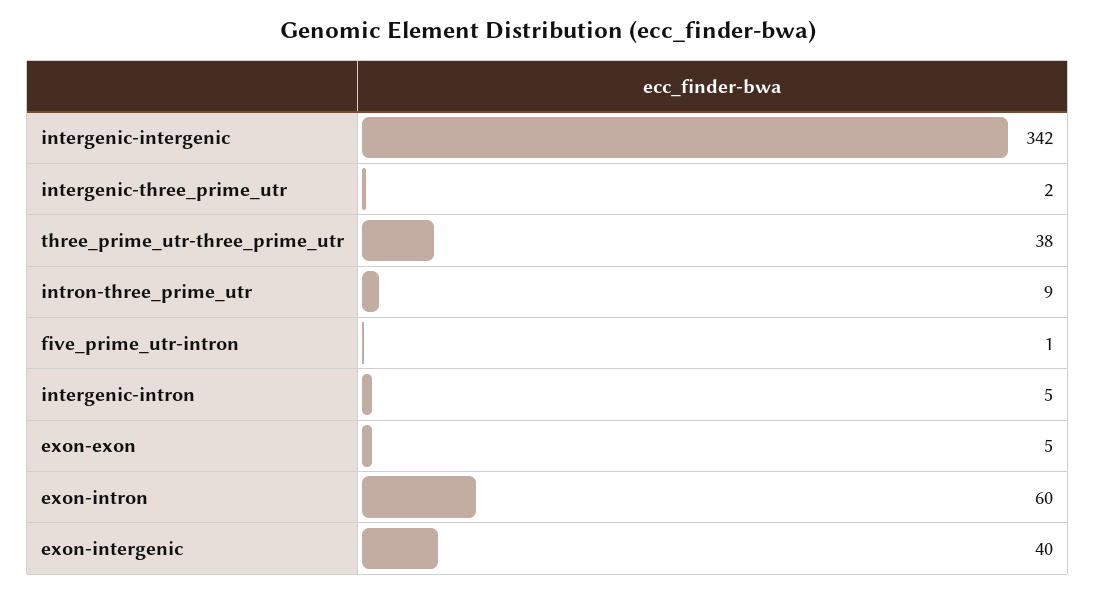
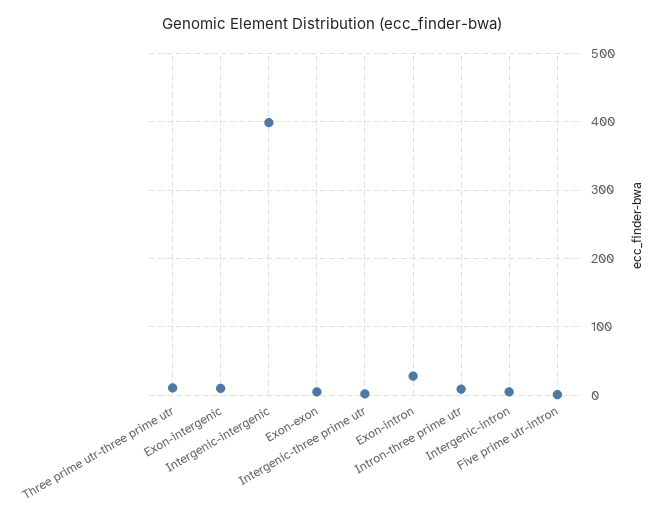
intergenic-intergenic: 342 -> 400
three_prime_utr-three_prime_utr: 38 -> 10
exon-intron: 60 -> 30
exon-intergenic: 40 -> 10

